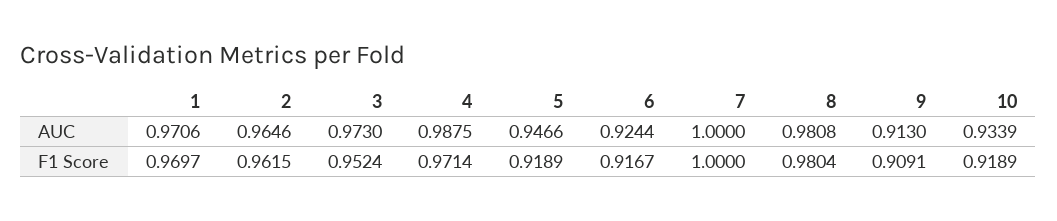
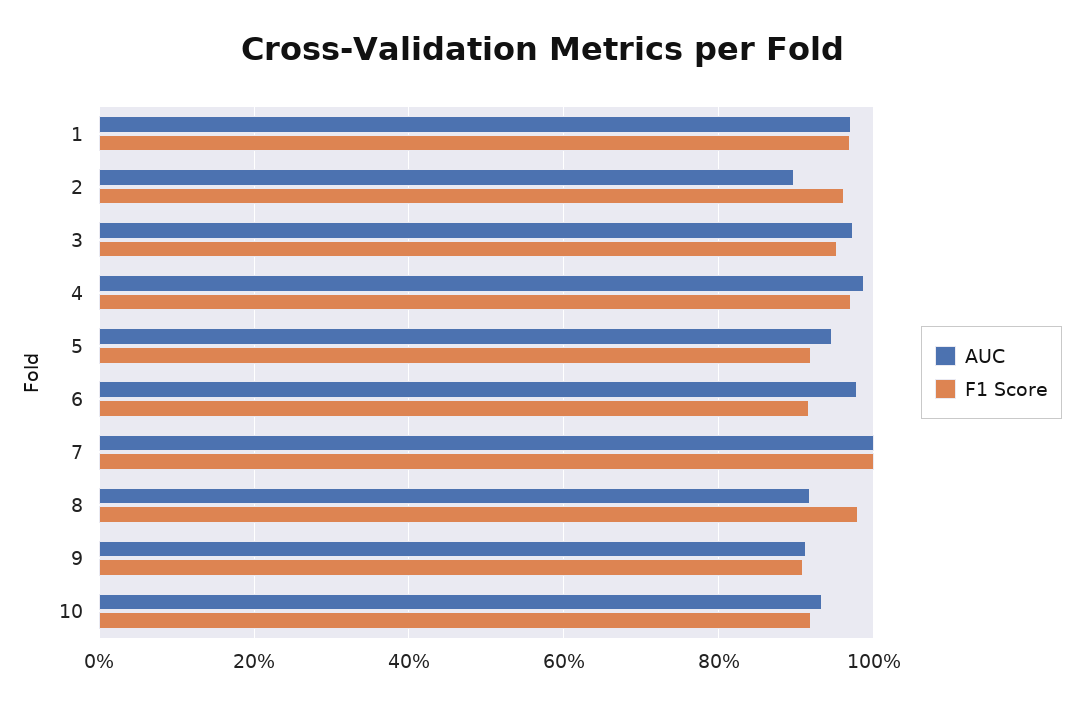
AUC, 2: 0.9646 -> 0.9
AUC, 6: 0.9244 -> 0.98
AUC, 8: 0.9808 -> 0.92

